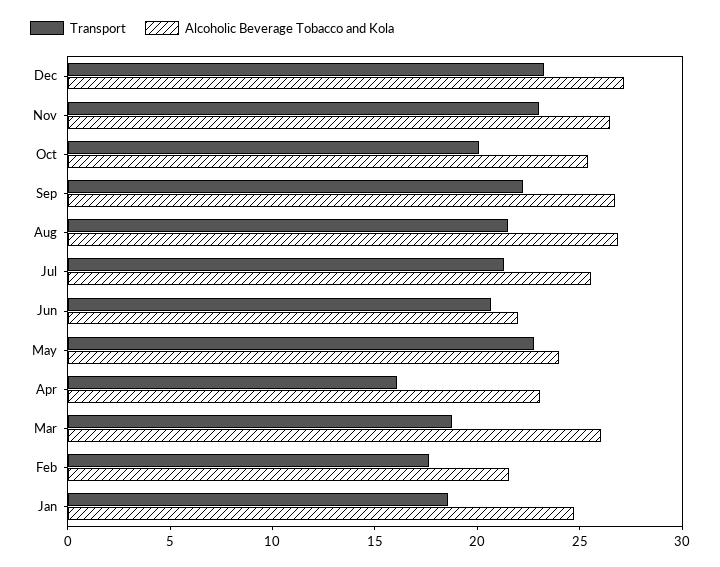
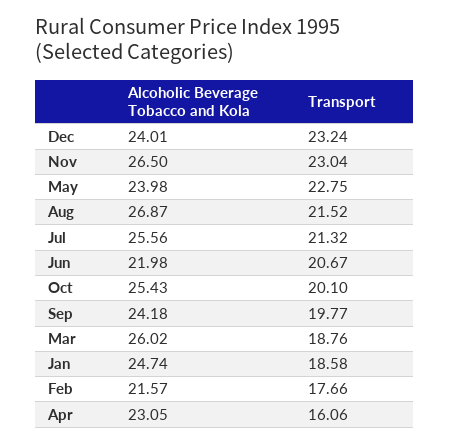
Alcoholic Beverage Tobacco and Kola, Dec: 27 -> 24.01
Transport, Sep: 22 -> 19.77
Alcoholic Beverage Tobacco and Kola, Sep: 27 -> 24.18

